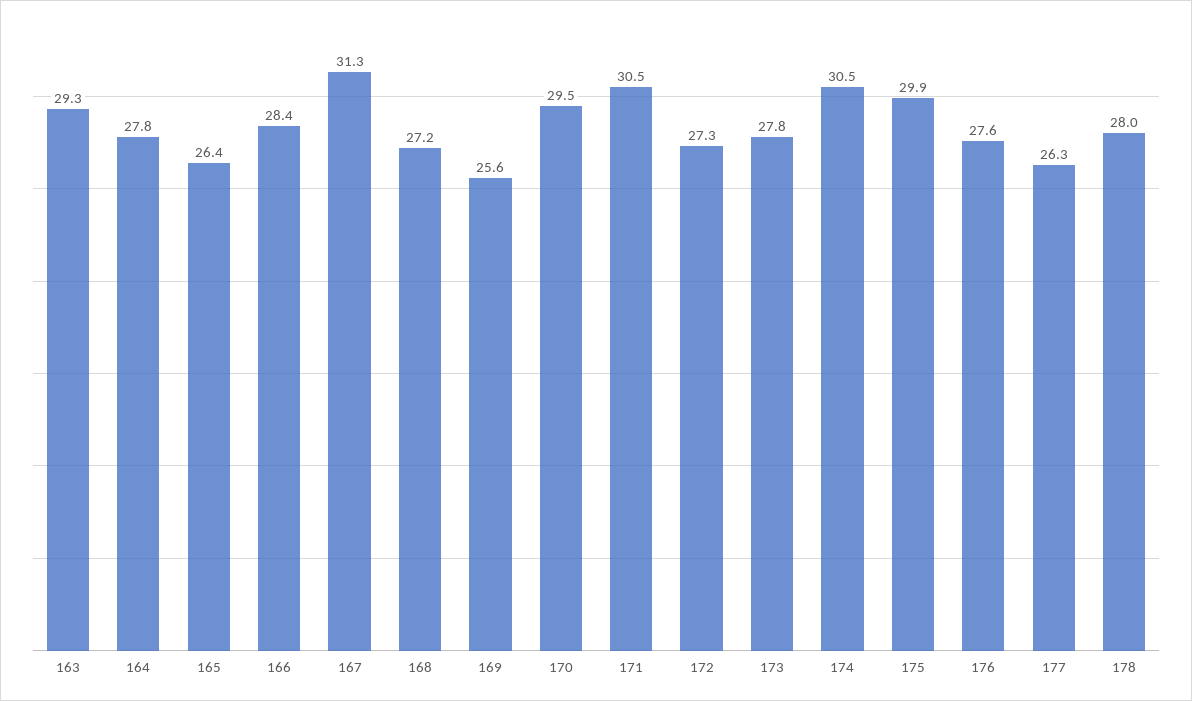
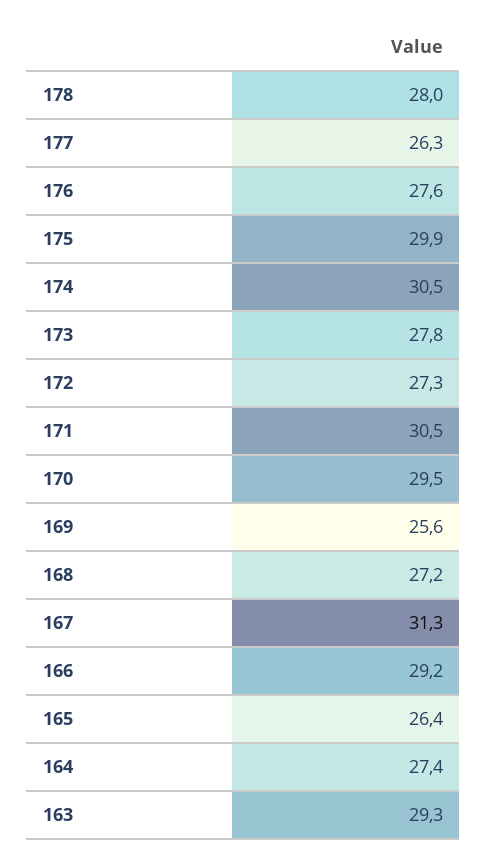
164: 27.8 -> 27.4
166: 28.4 -> 29.2

